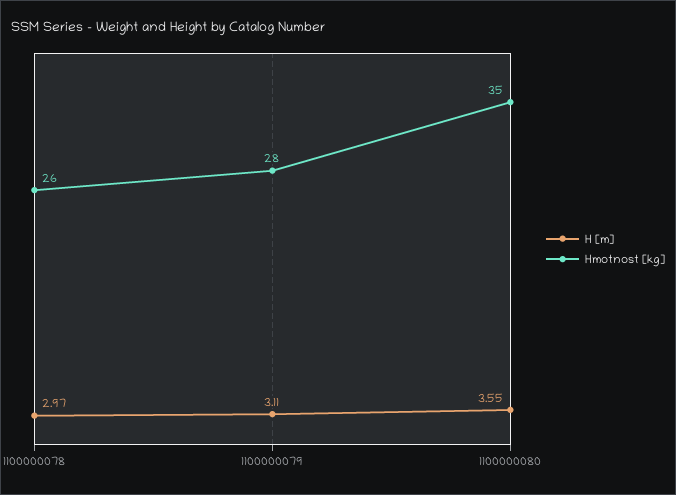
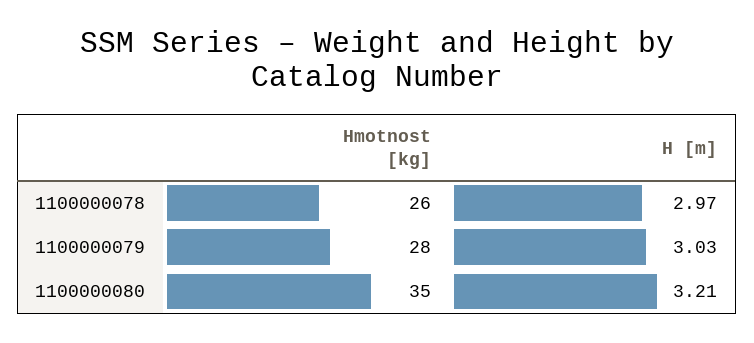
H [m], 1100000079: 3.11 -> 3.03
H [m], 1100000080: 3.55 -> 3.21

